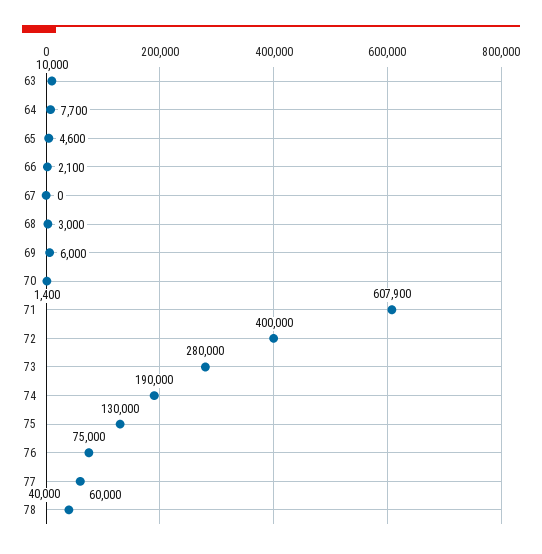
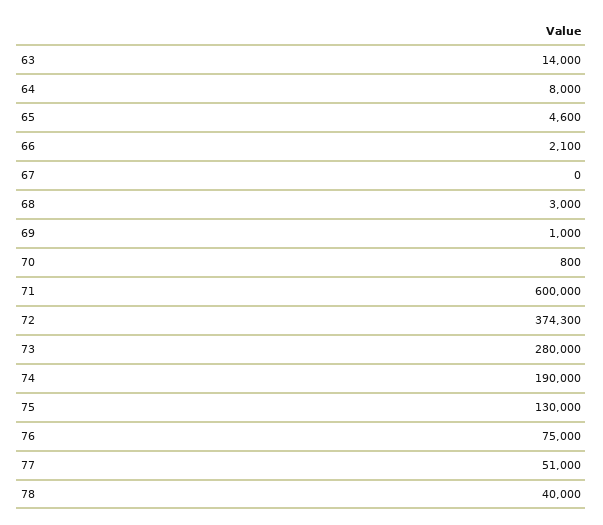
63: 10000 -> 14000
64: 7700 -> 8000
69: 6000 -> 1000
70: 1400 -> 800
71: 607900 -> 600000
72: 400000 -> 374300
77: 60000 -> 51000

